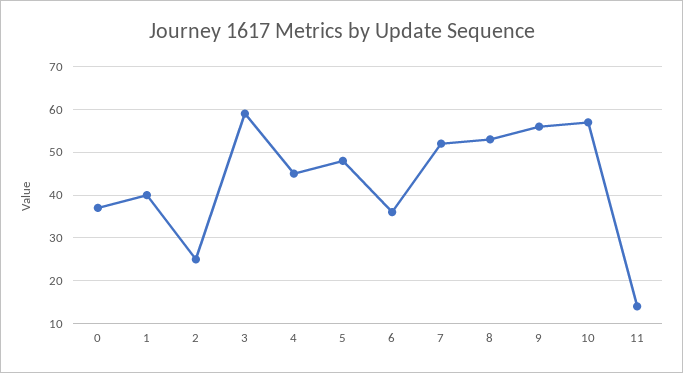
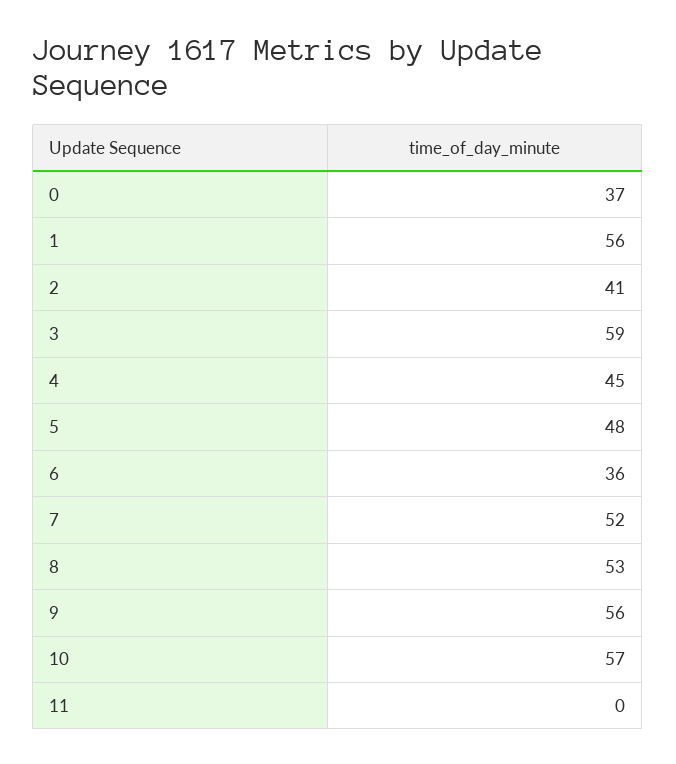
1: 40 -> 56
2: 25 -> 41
11: 15 -> 0

